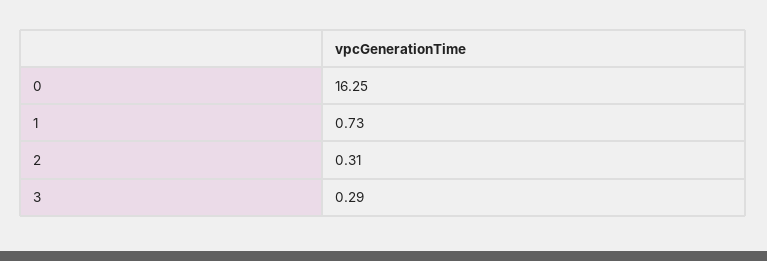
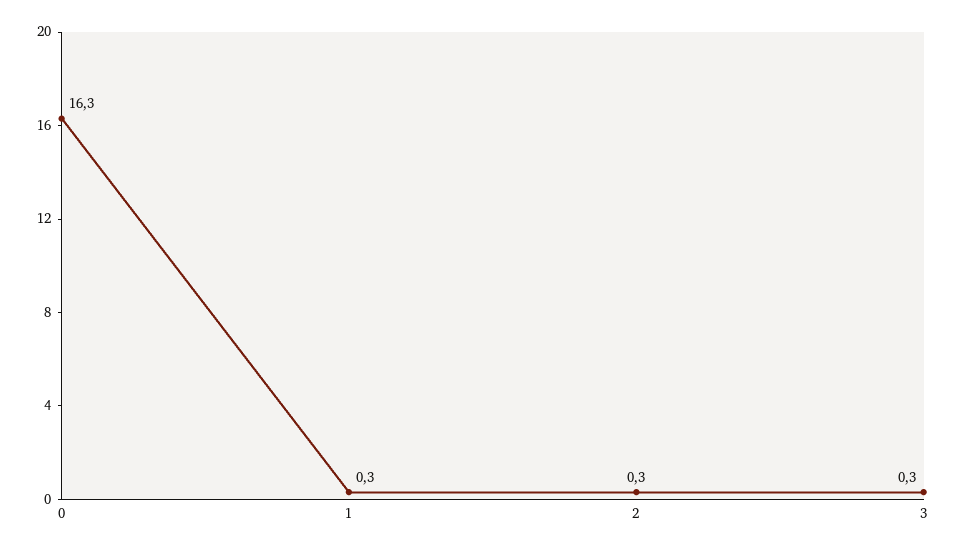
1: 0.73 -> 0.3

